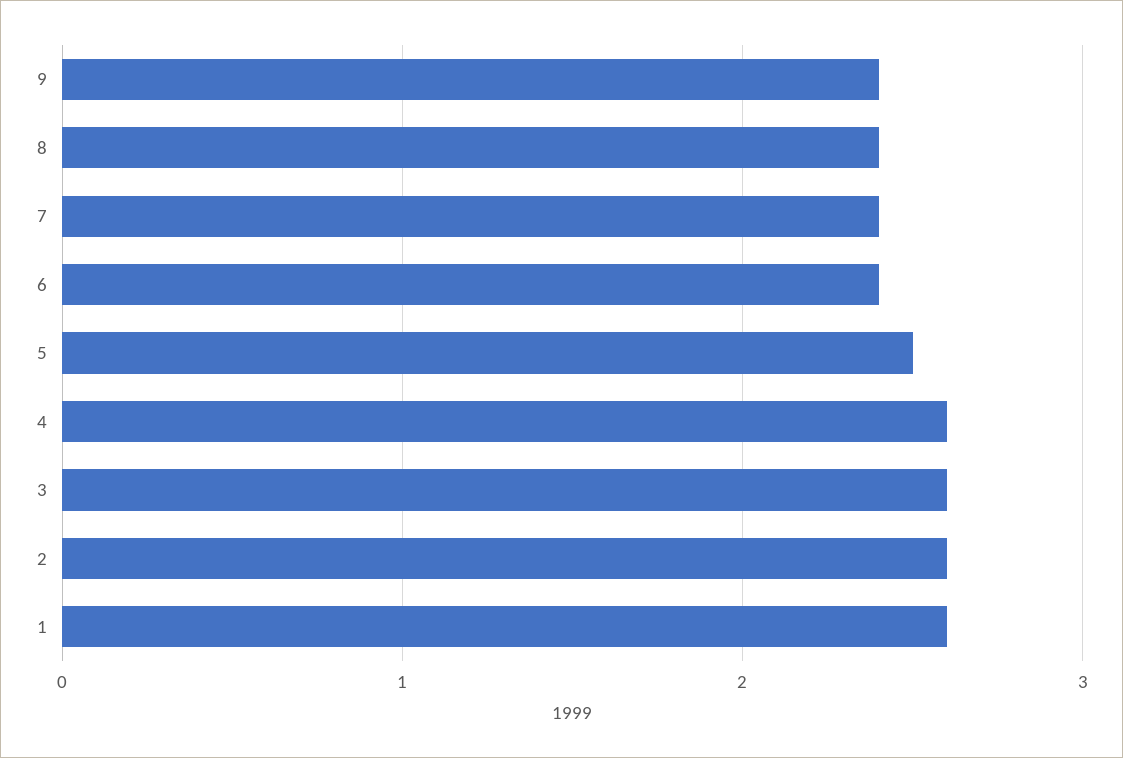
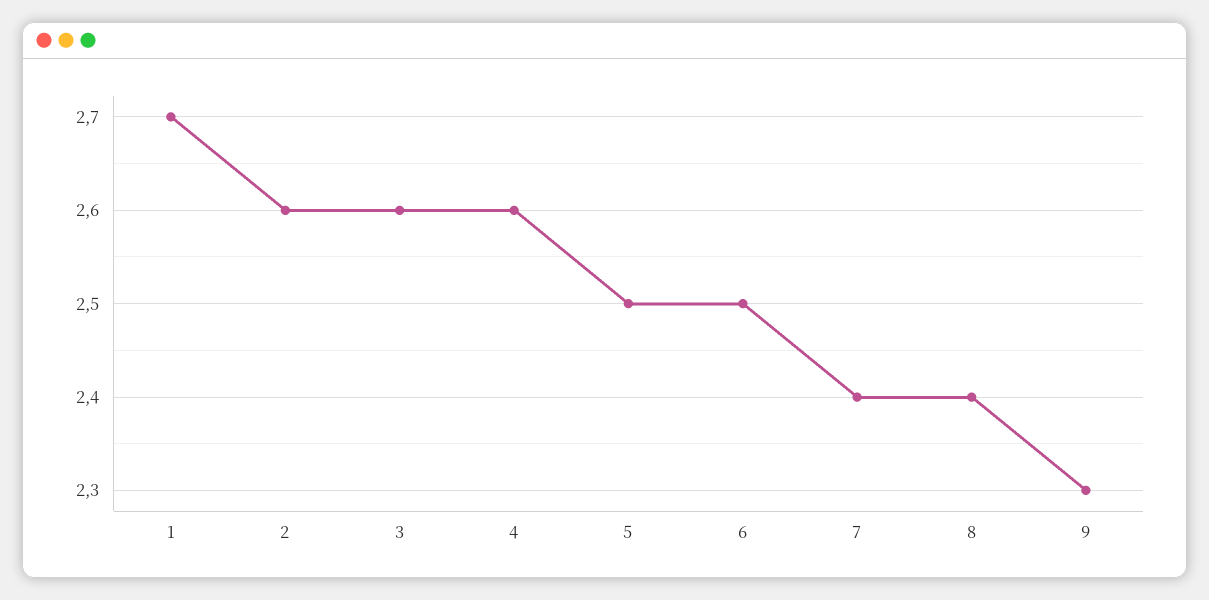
9: 2.4 -> 2.3
6: 2.4 -> 2.5
1: 2.6 -> 2.7

